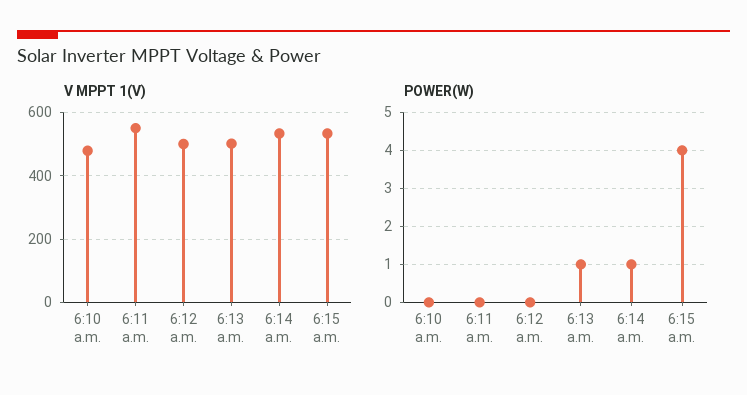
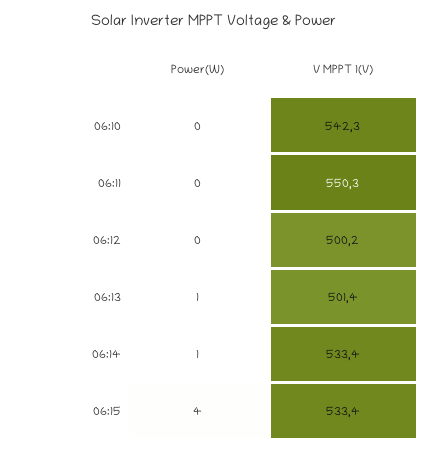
V MPPT 1(V), 6:10 a.m.: 480 -> 542.3

